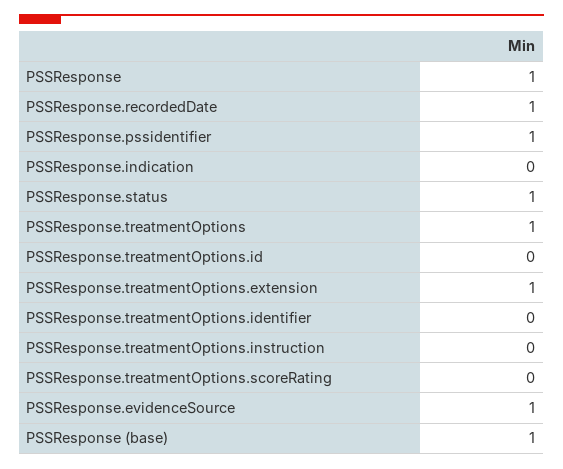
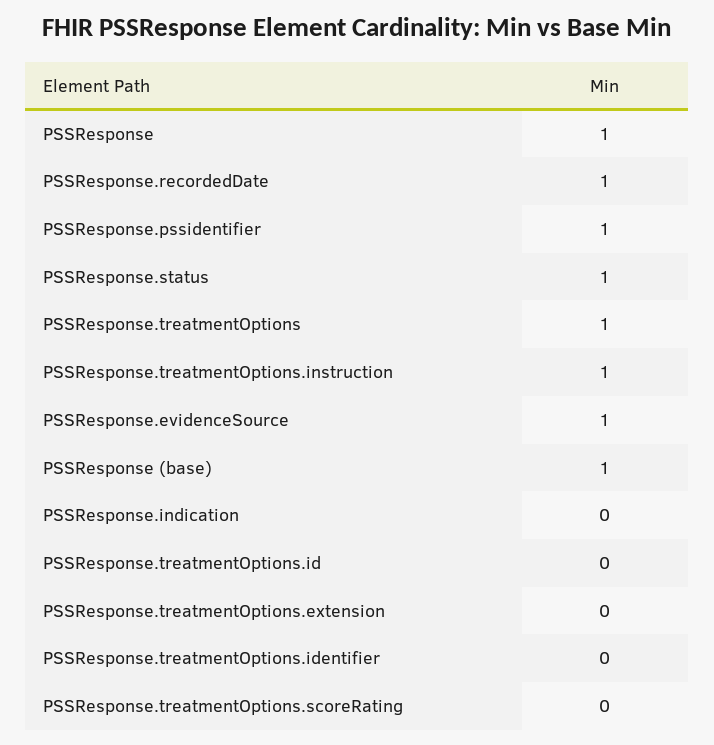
PSSResponse.treatmentOptions.extension: 1 -> 0
PSSResponse.treatmentOptions.instruction: 0 -> 1

